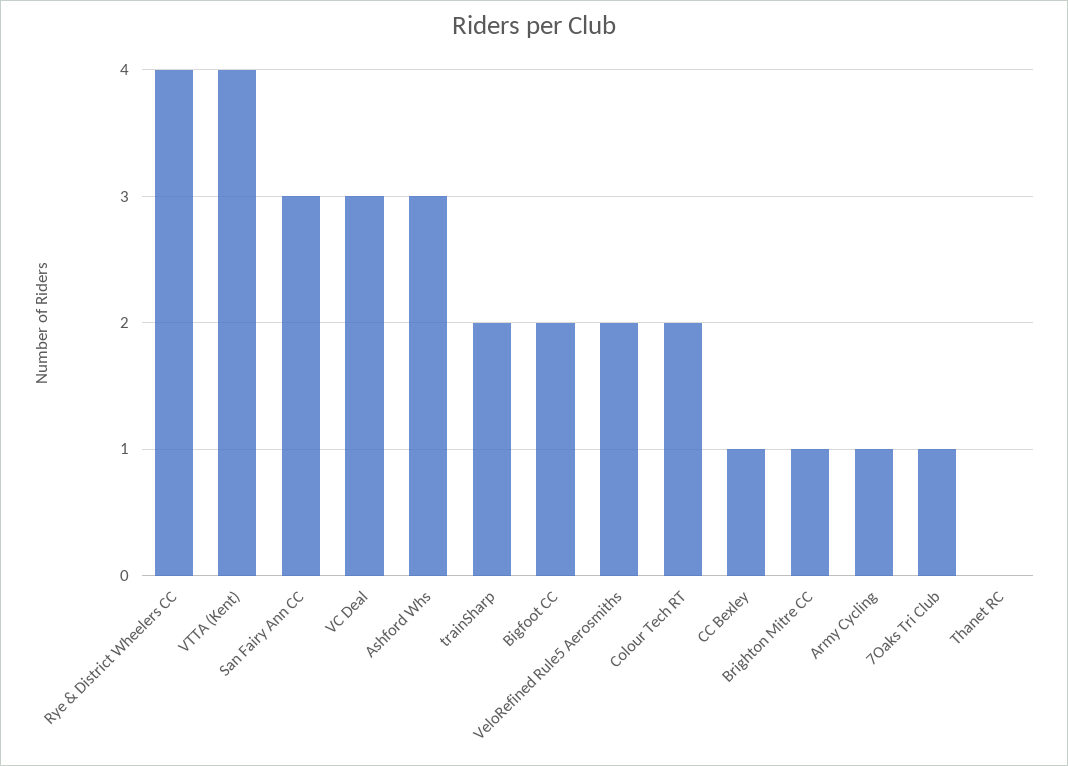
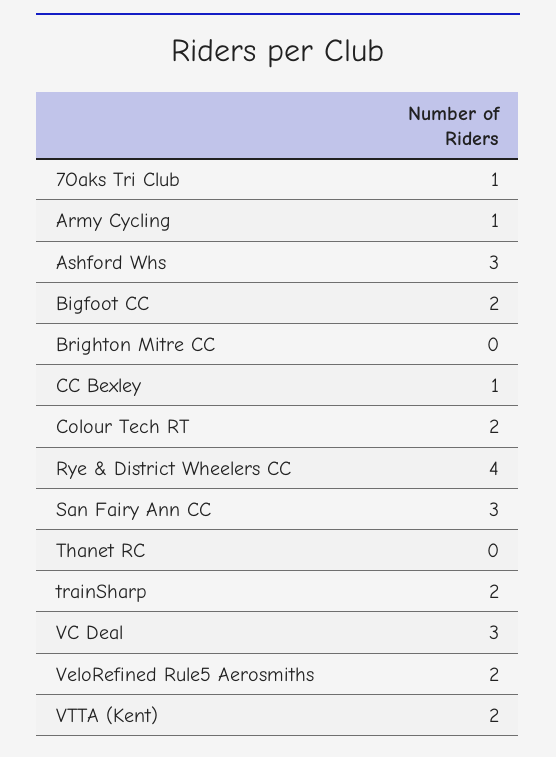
VTTA (Kent): 4 -> 2
Brighton Mitre CC: 1 -> 0

